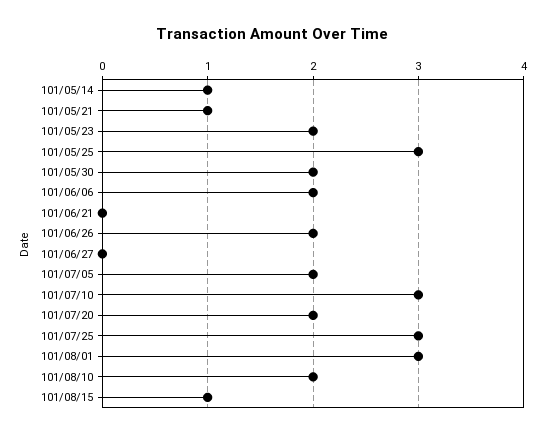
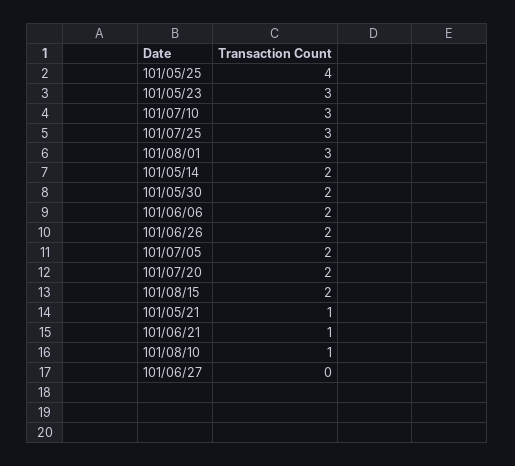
101/05/14: 1 -> 2
101/05/23: 2 -> 3
101/05/25: 3 -> 4
101/06/21: 0 -> 1
101/08/10: 2 -> 1
101/08/15: 1 -> 2

